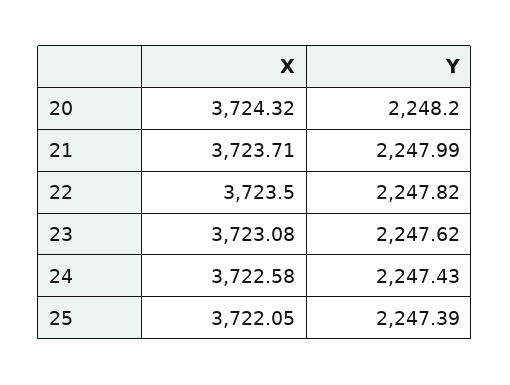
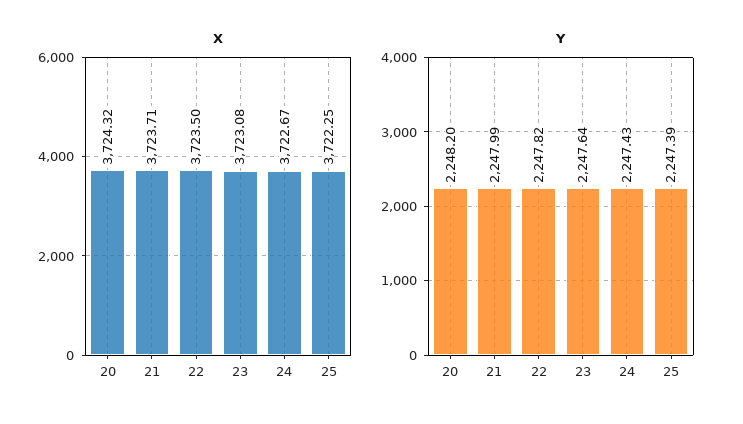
Y, 23: 2247.62 -> 2247.64
X, 24: 3722.58 -> 3722.67
X, 25: 3722.05 -> 3722.25

